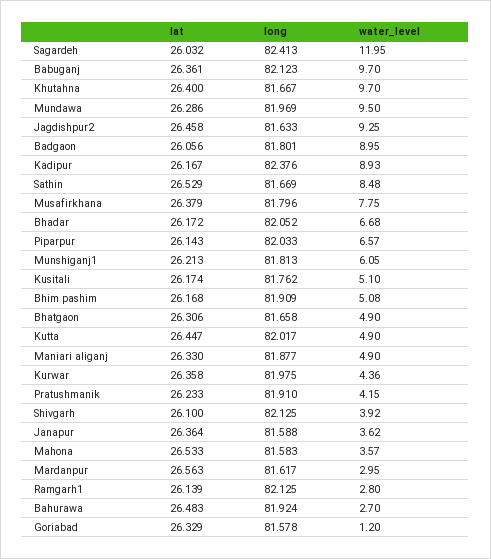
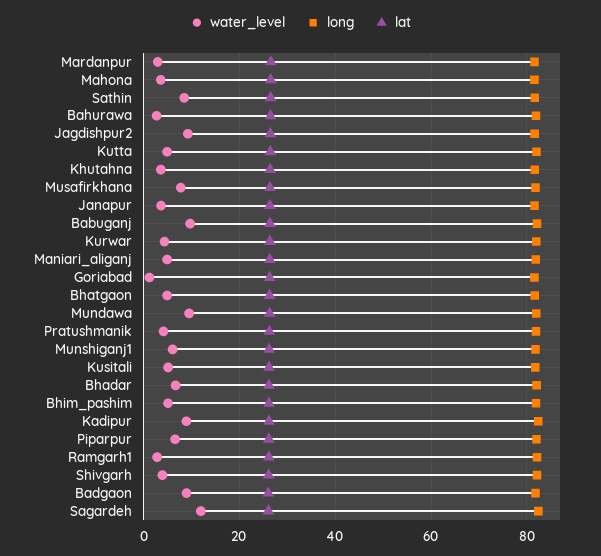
water_level, Khutahna: 9.7 -> 4

